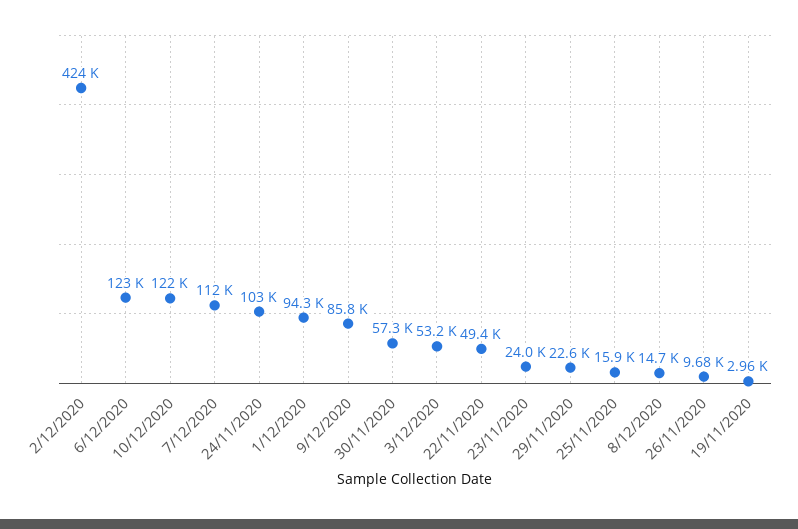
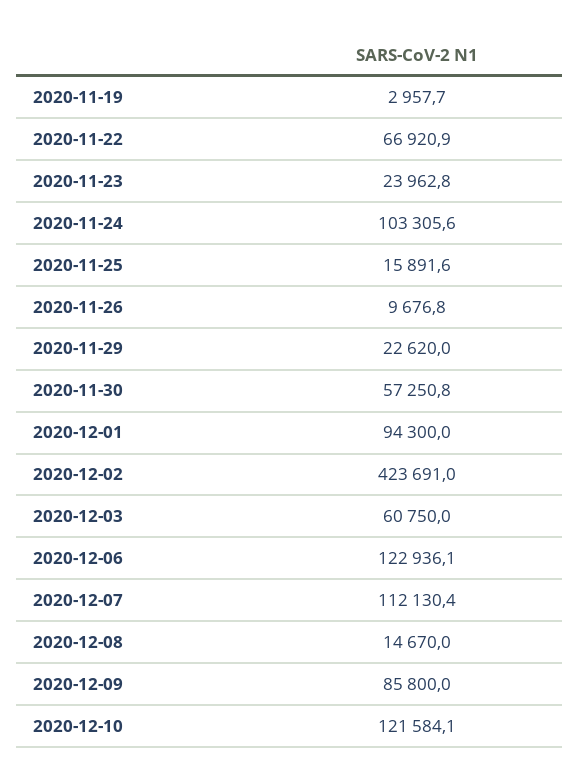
3/12/2020: 53200 -> 60750
22/11/2020: 49400 -> 66920.9

